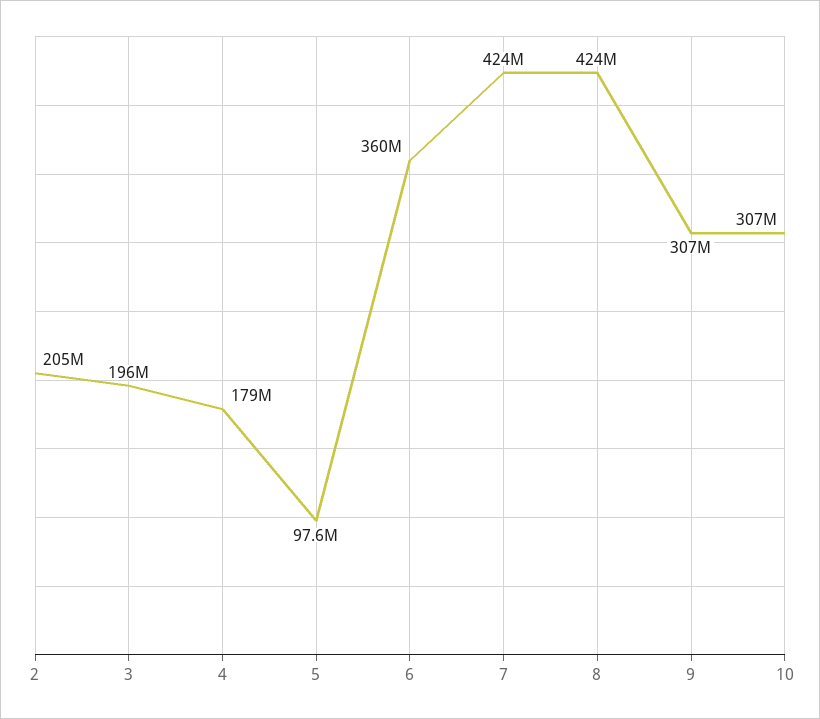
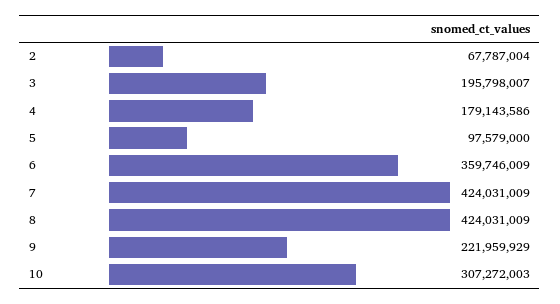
2: 205000000 -> 67787004
9: 307000000 -> 221959929

